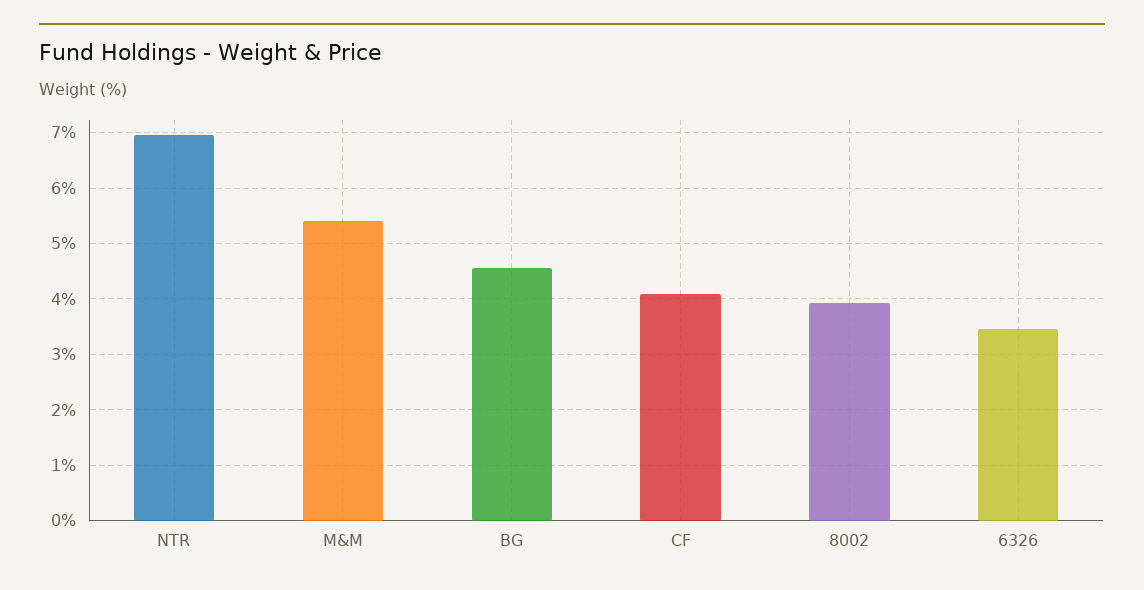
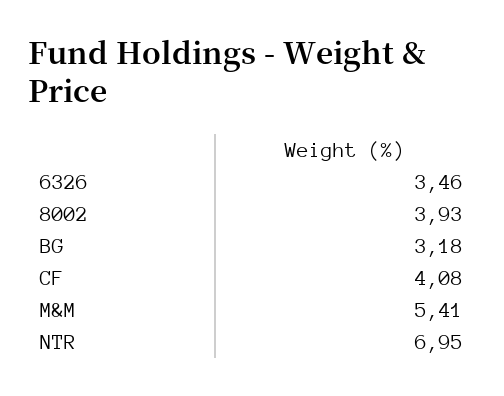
BG: 4.6 -> 3.18

